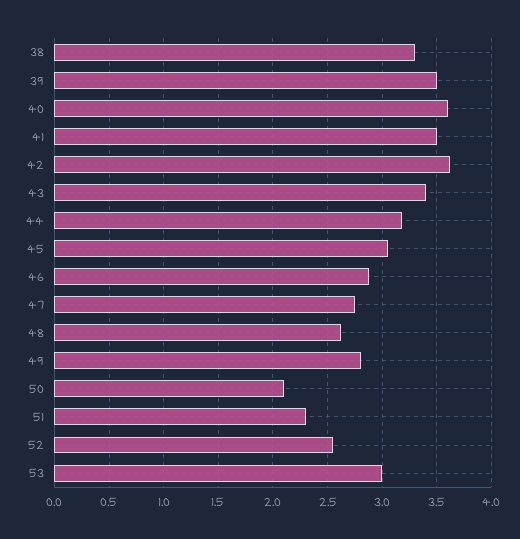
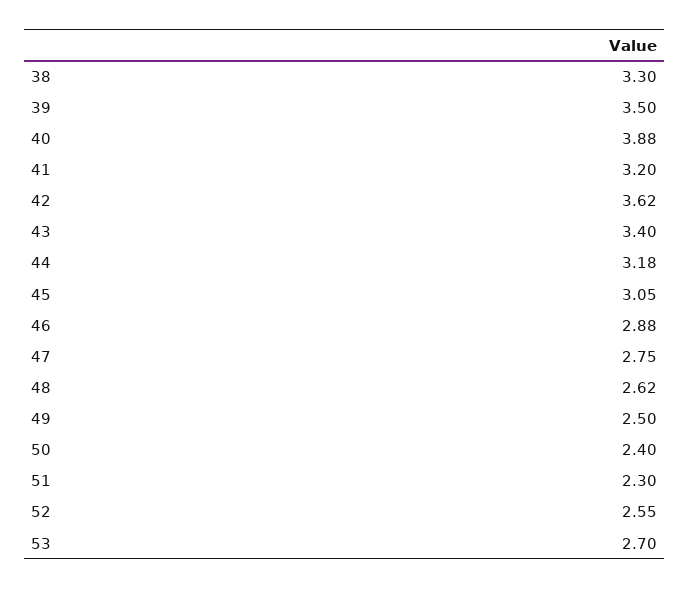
40: 3.6 -> 3.88
41: 3.5 -> 3.2
49: 2.8 -> 2.5
50: 2.1 -> 2.4
53: 3 -> 2.7

